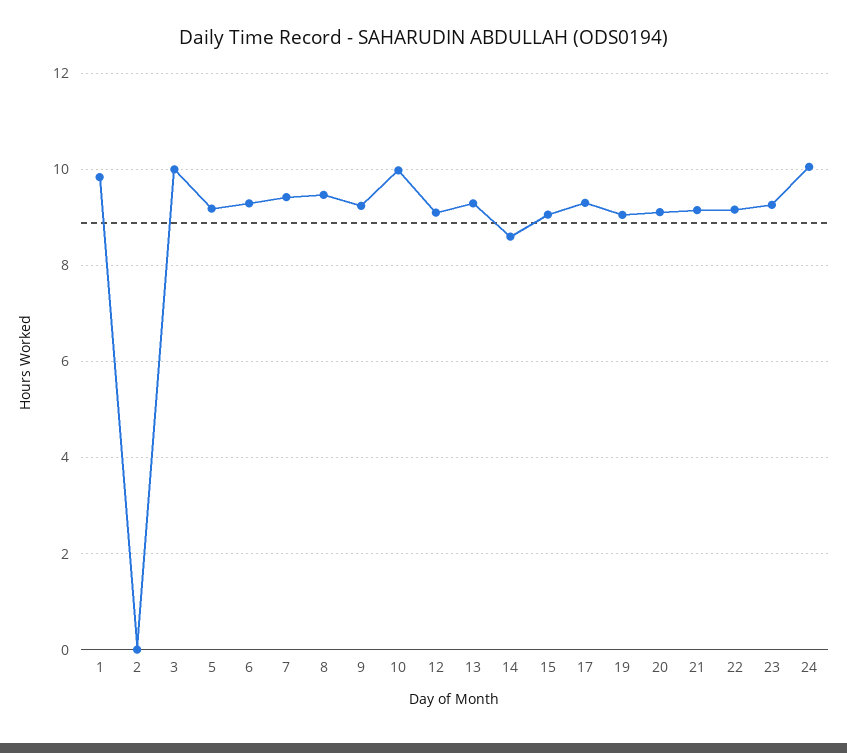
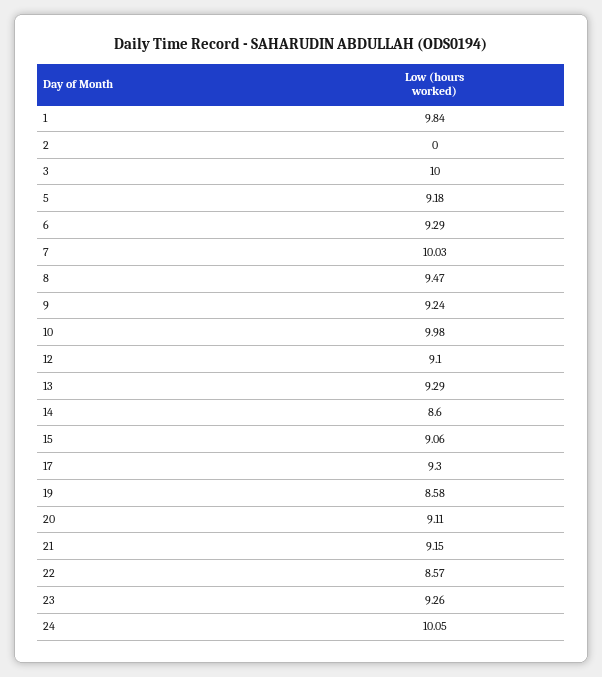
7: 9.4 -> 10.03
19: 9 -> 8.58
22: 9.2 -> 8.57

